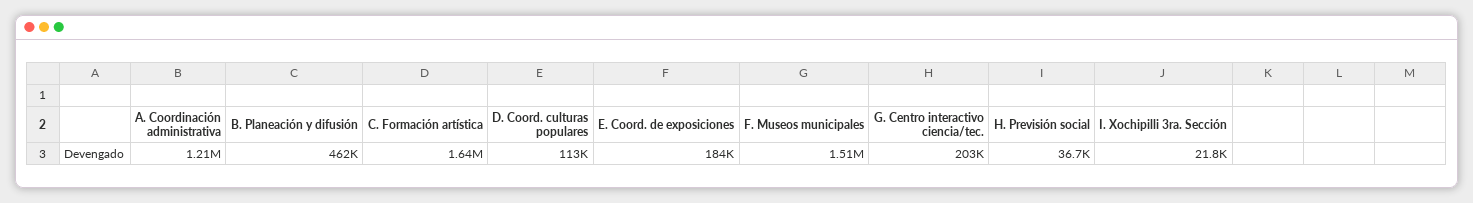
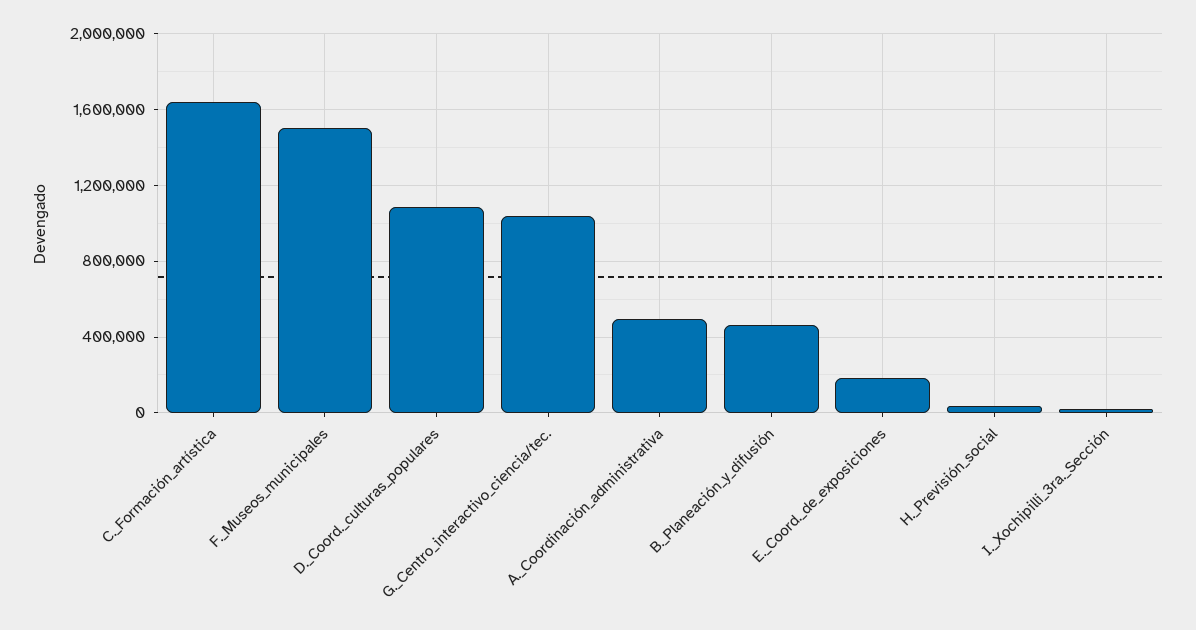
A. Coordinación administrativa: 1210000 -> 500000
D. Coord. culturas populares: 113000 -> 1100000
G. Centro interactivo ciencia/tec.: 203000 -> 1050000

